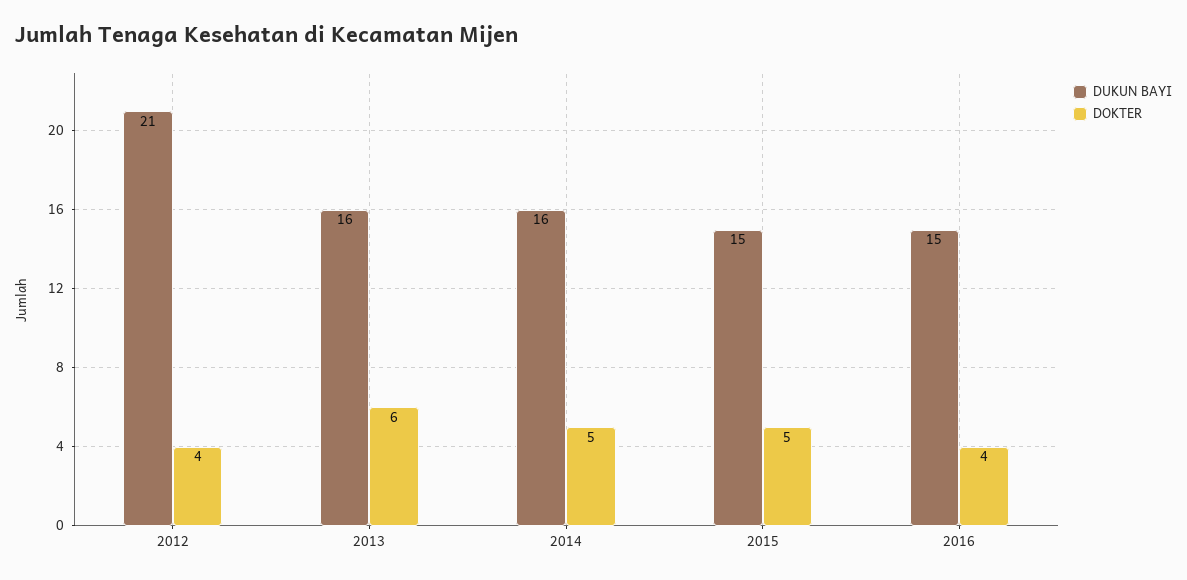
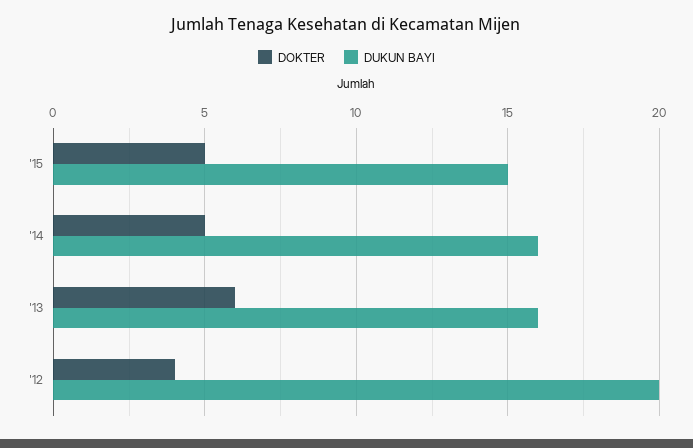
DUKUN BAYI, 2012: 21 -> 20
DUKUN BAYI, 2016: 15 -> none
DOKTER, 2016: 4 -> none

